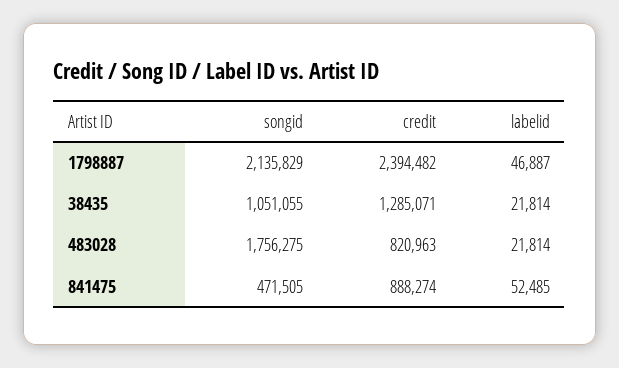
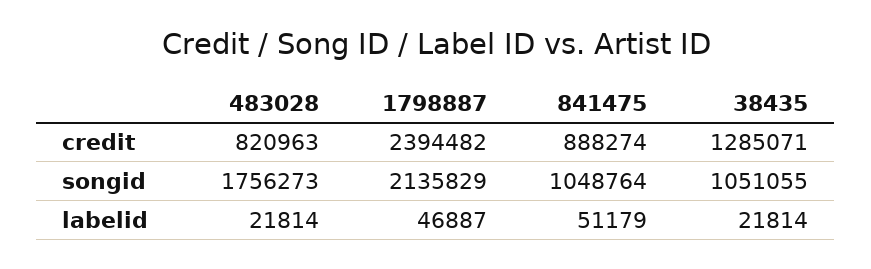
songid, 483028: 1756275 -> 1756273
songid, 841475: 471505 -> 1048764
labelid, 841475: 52485 -> 51179

